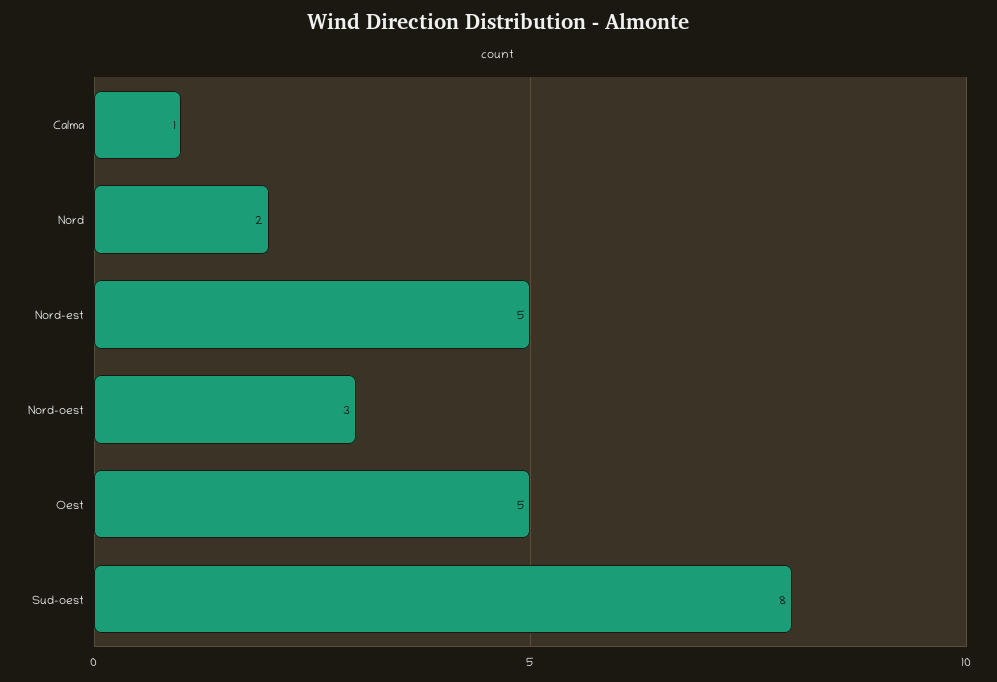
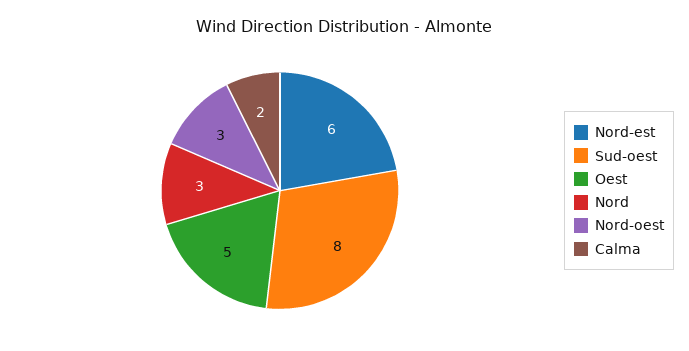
Calma: 1 -> 2
Nord: 2 -> 3
Nord-est: 5 -> 6

